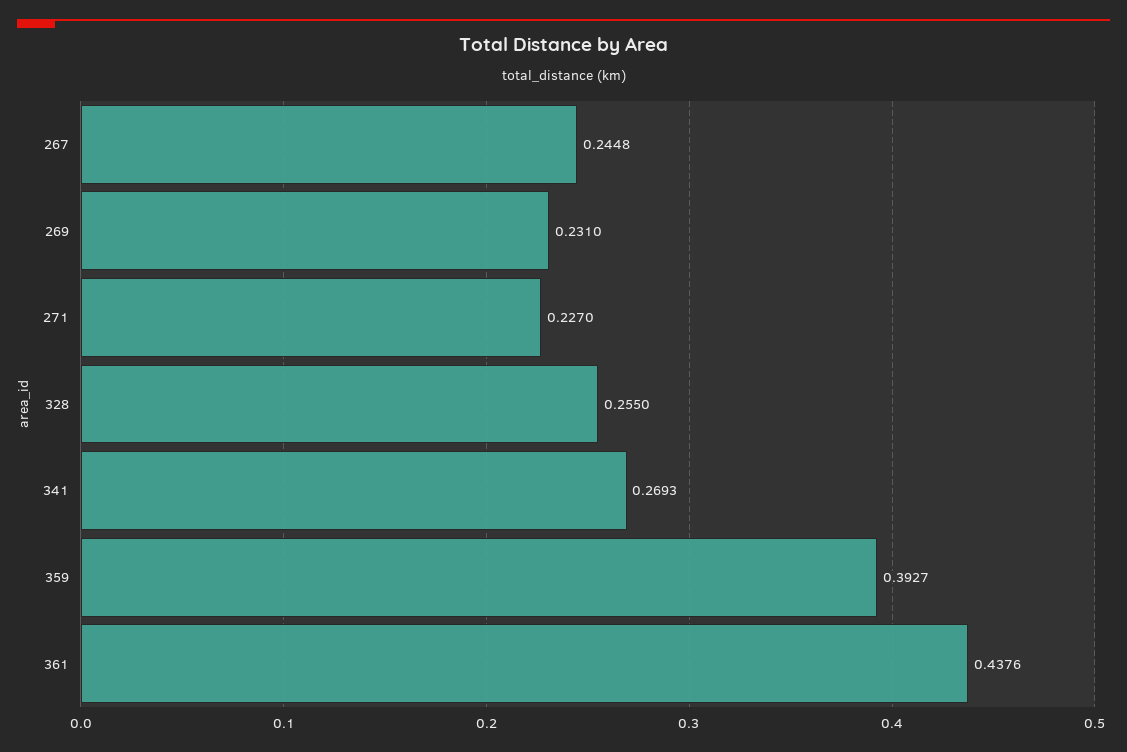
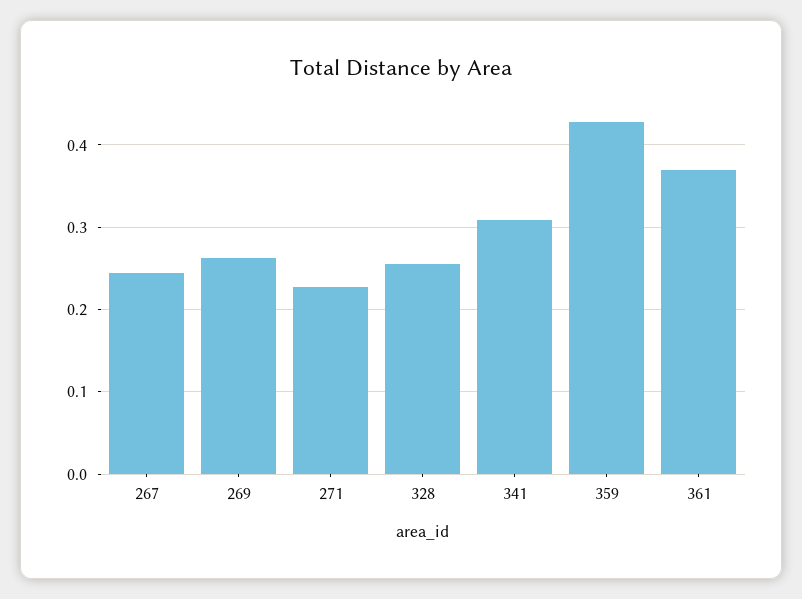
269: 0.231 -> 0.26
341: 0.2693 -> 0.31
359: 0.3927 -> 0.43
361: 0.4376 -> 0.37

